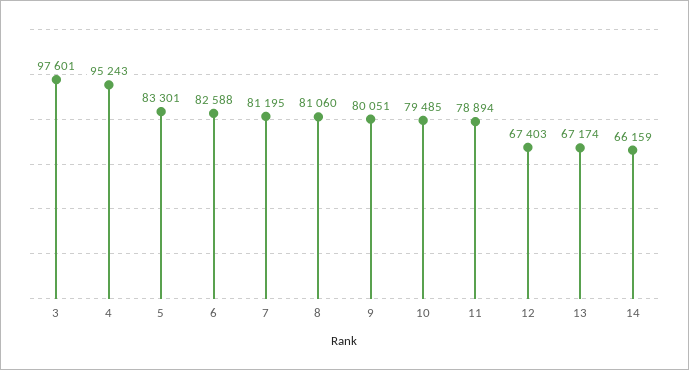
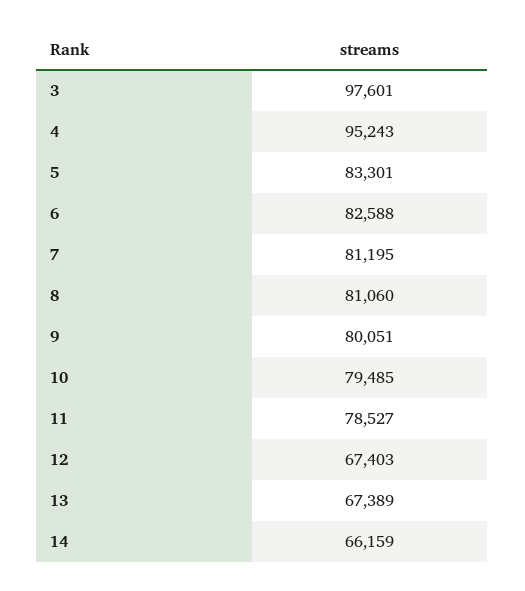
11: 78894 -> 78527
13: 67174 -> 67389

